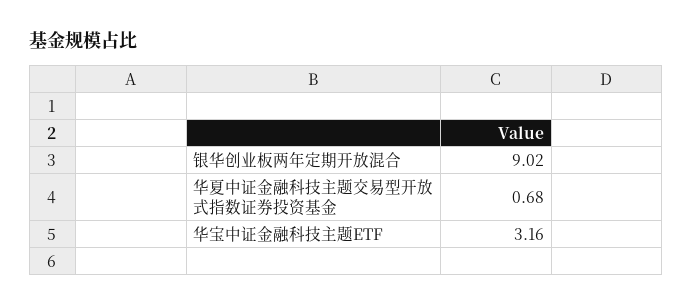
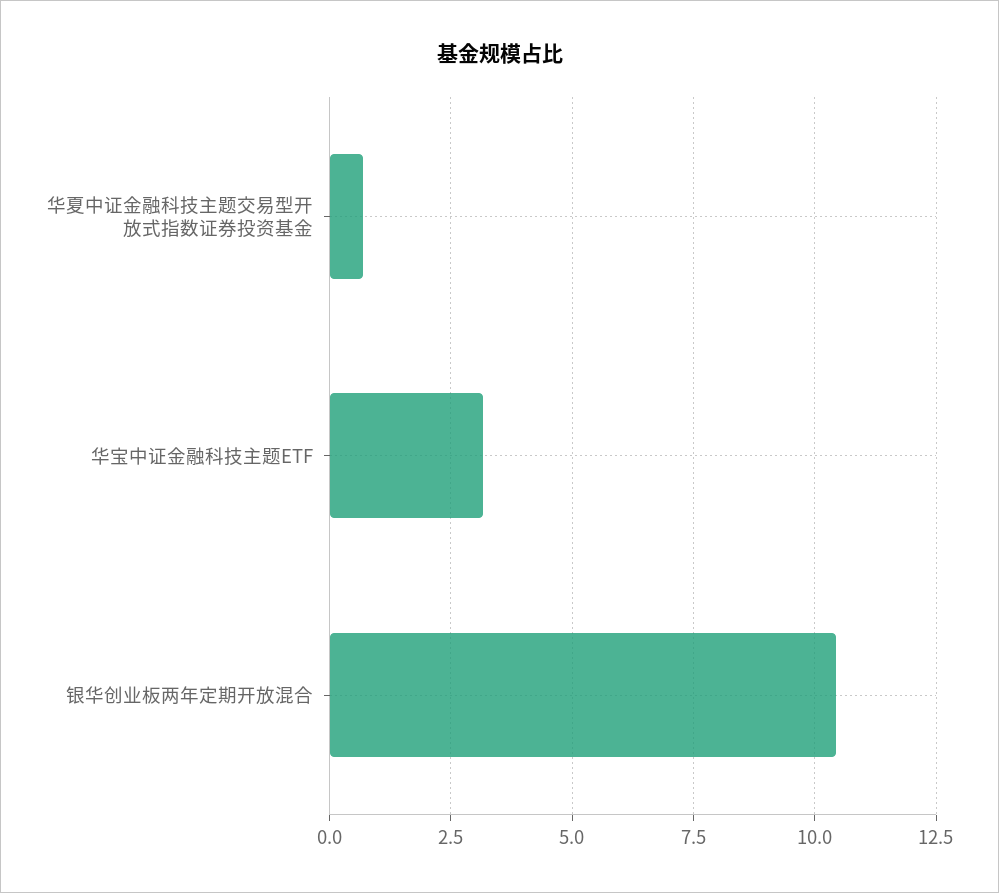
银华创业板两年定期开放混合: 9.02 -> 10.5

